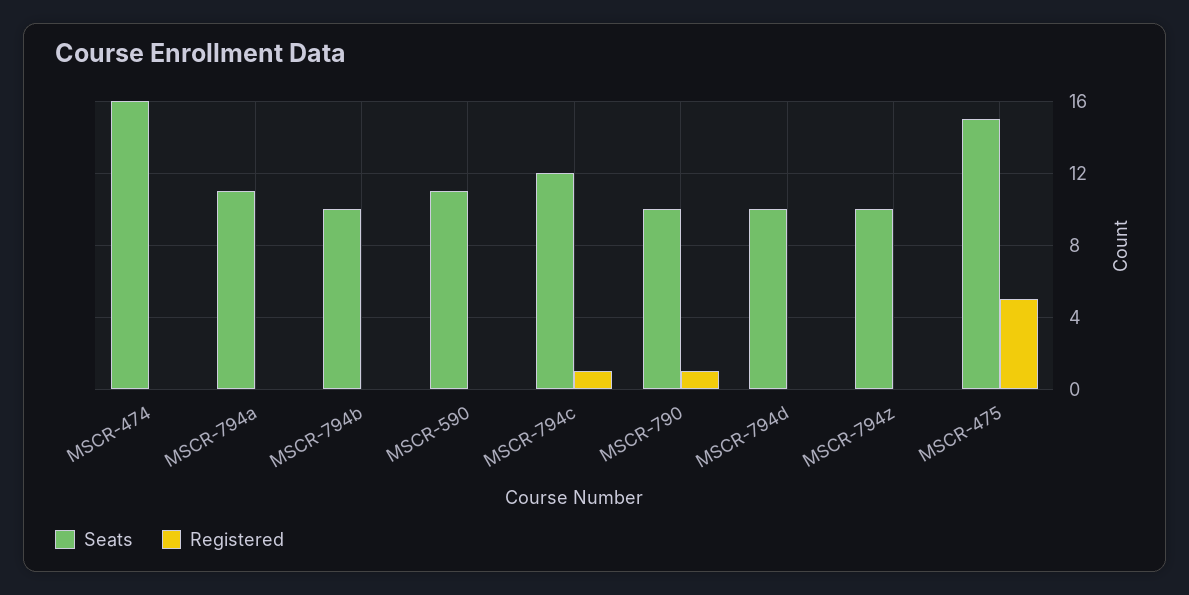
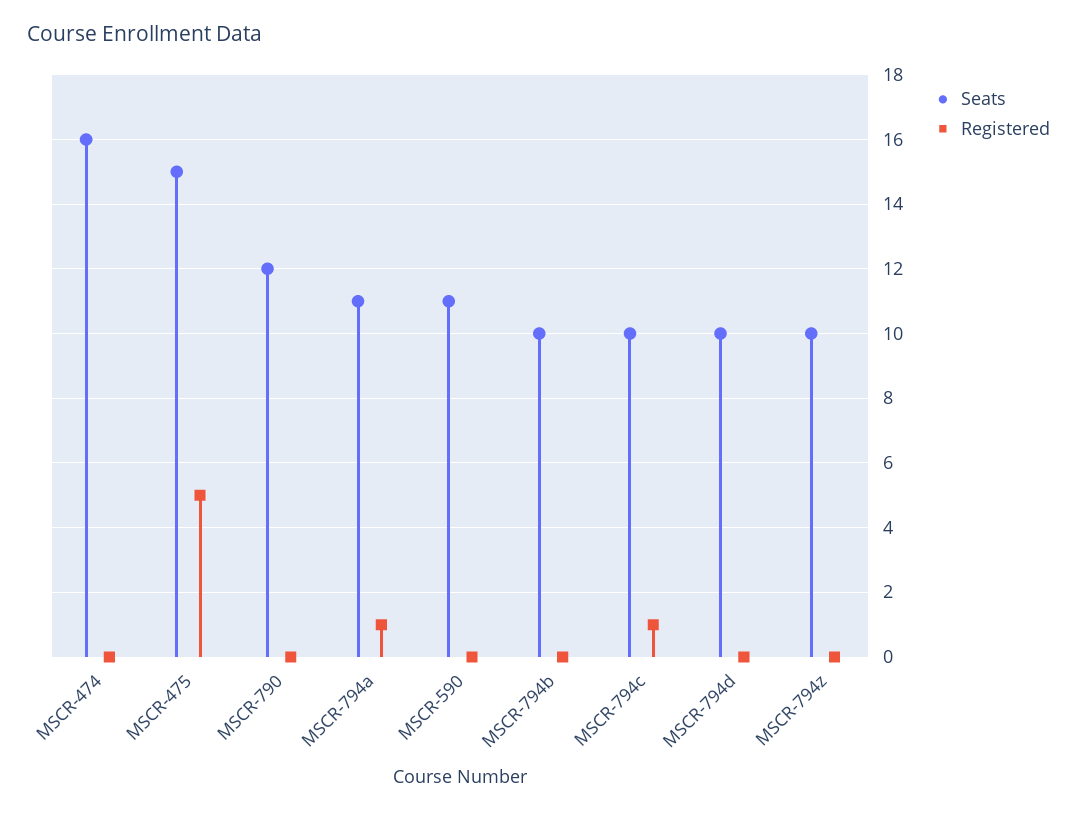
Registered, MSCR-794a: 0 -> 1
Seats, MSCR-794c: 12 -> 10
Seats, MSCR-790: 10 -> 12
Registered, MSCR-790: 1 -> 0

